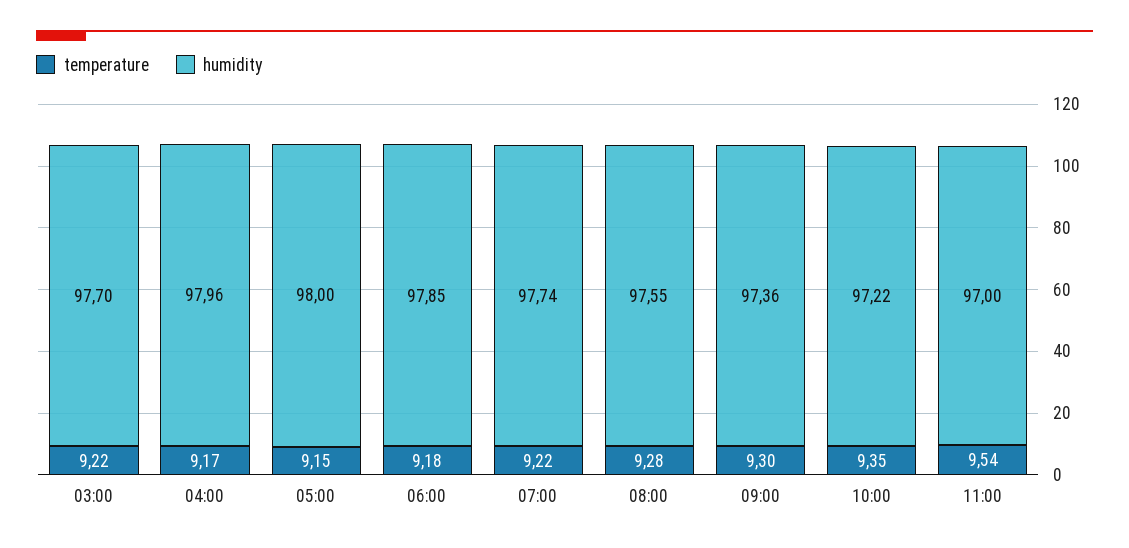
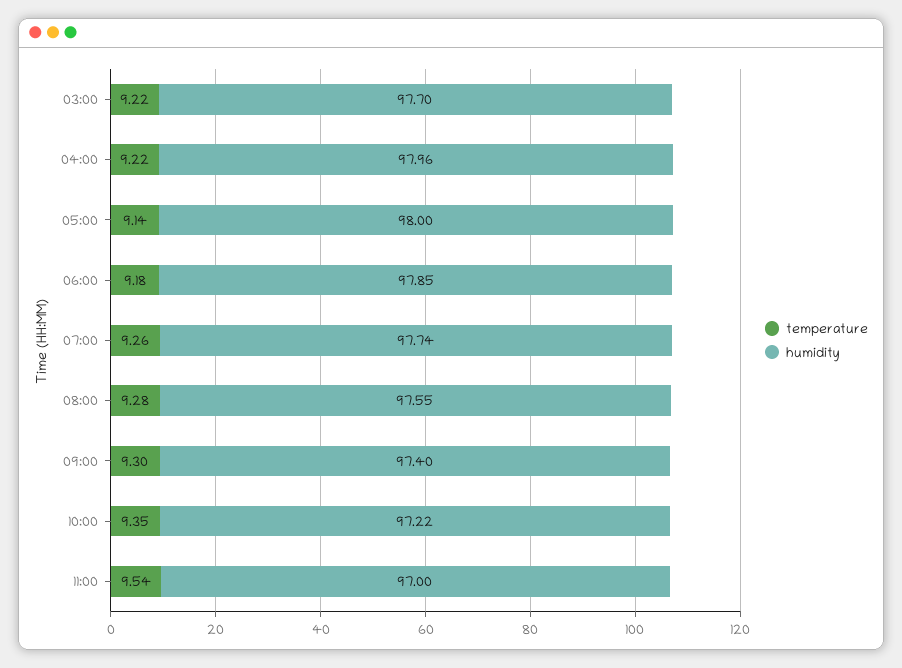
temperature, 04:00: 9.17 -> 9.22
temperature, 05:00: 9.15 -> 9.14
temperature, 07:00: 9.22 -> 9.26
humidity, 09:00: 97.36 -> 97.4

